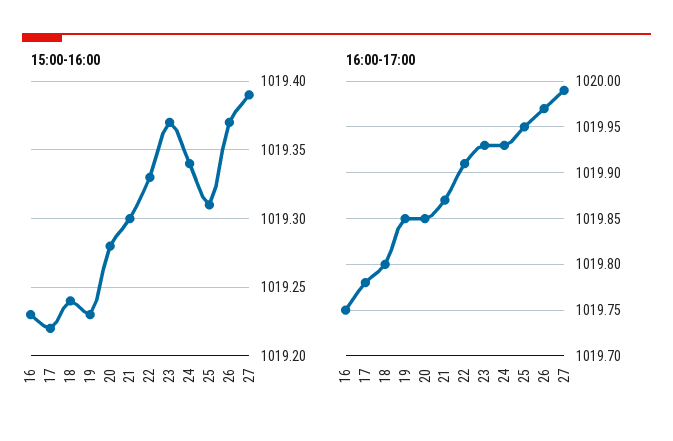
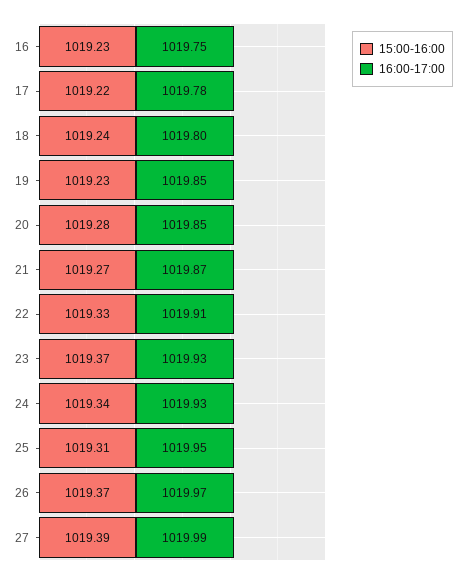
15:00-16:00, 21: 1019.3 -> 1019.27

